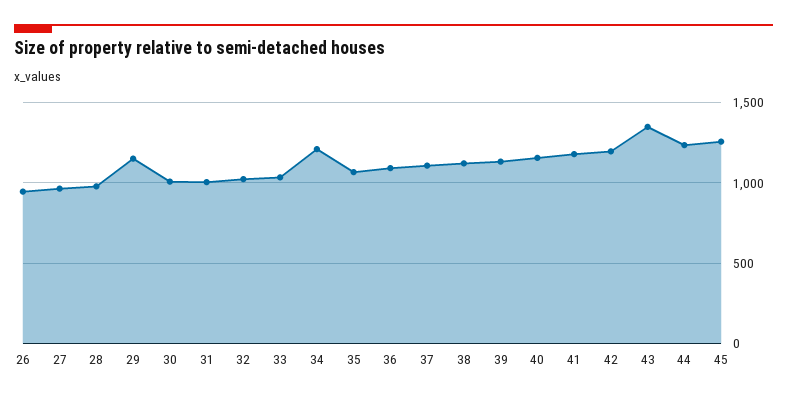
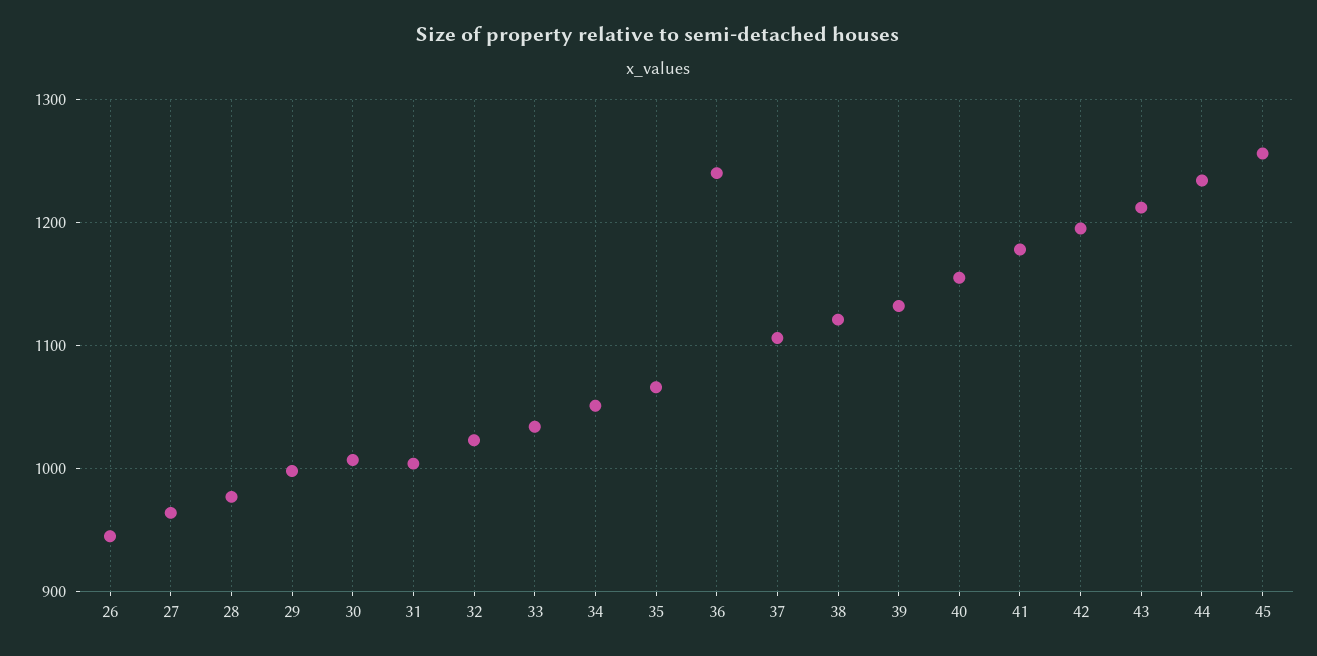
29: 1150 -> 1000
34: 1200 -> 1050
36: 1100 -> 1240
43: 1350 -> 1210

